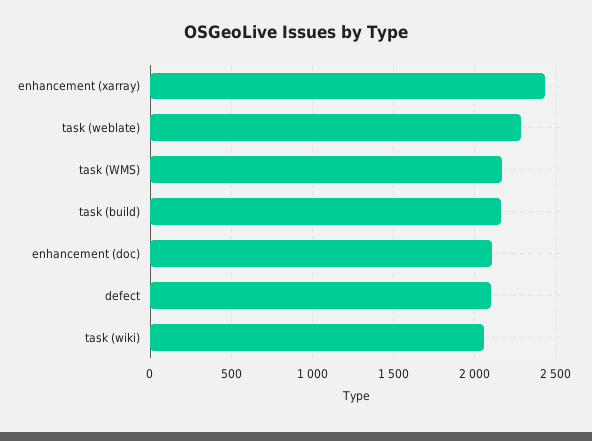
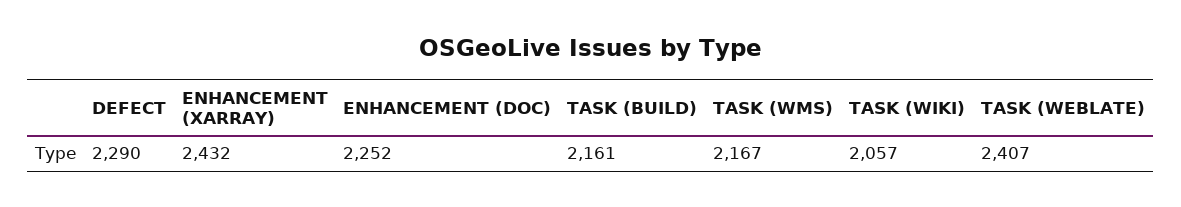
task (weblate): 2300 -> 2407
enhancement (doc): 2100 -> 2252
defect: 2100 -> 2290

